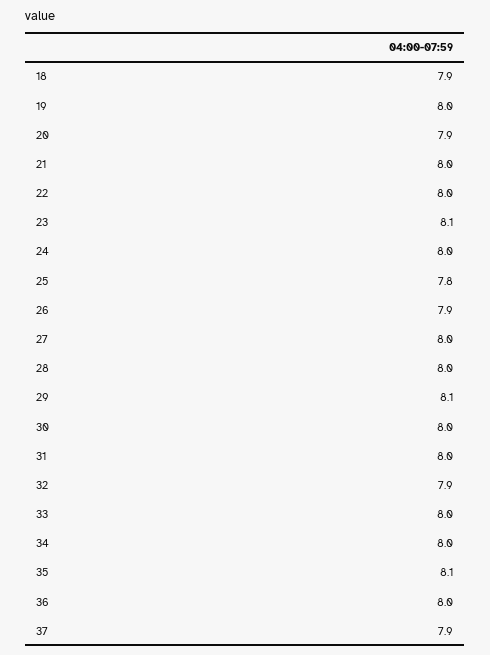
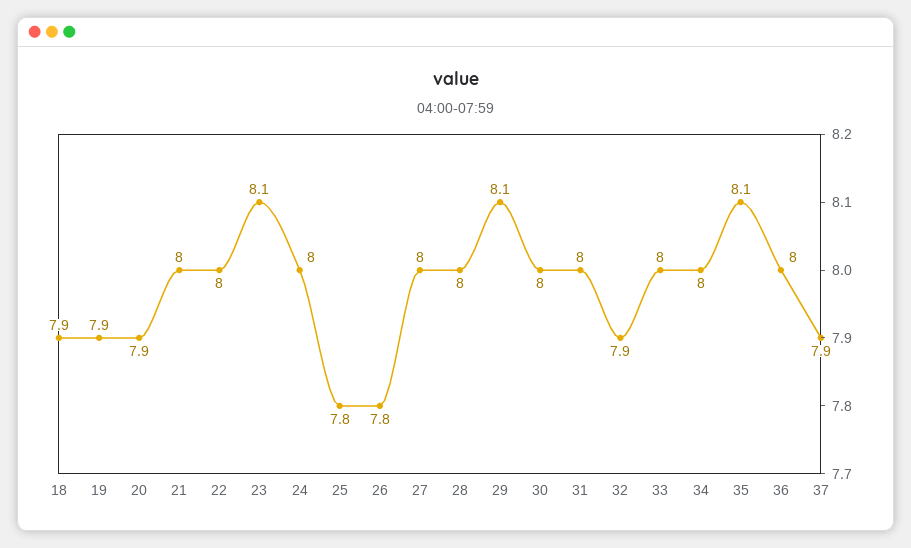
19: 8 -> 7.9
26: 7.9 -> 7.8

